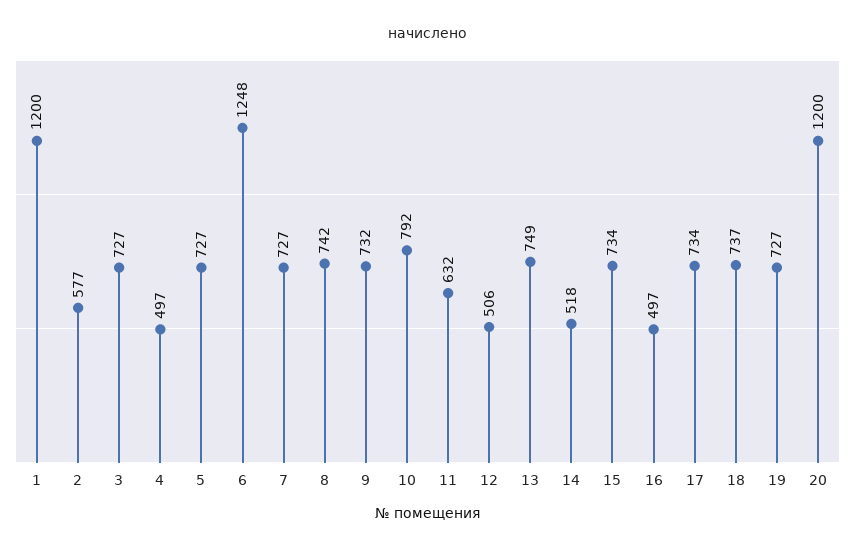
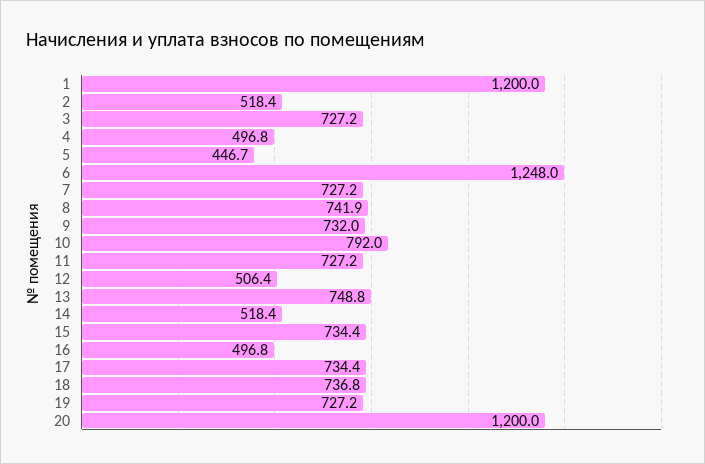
2: 577 -> 518.4
5: 727 -> 446.7
11: 632 -> 727.2

